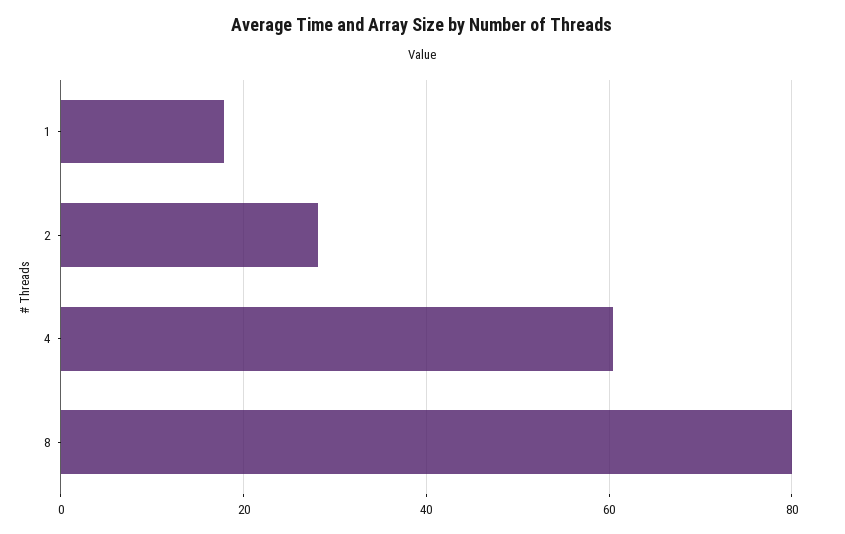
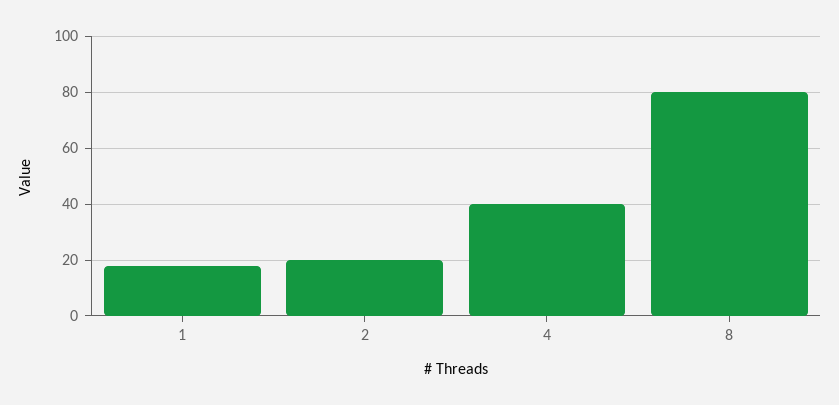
2: 28 -> 20
4: 60 -> 40

